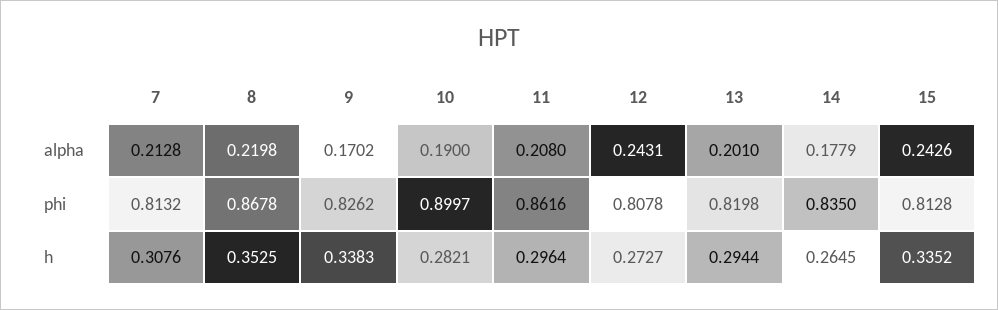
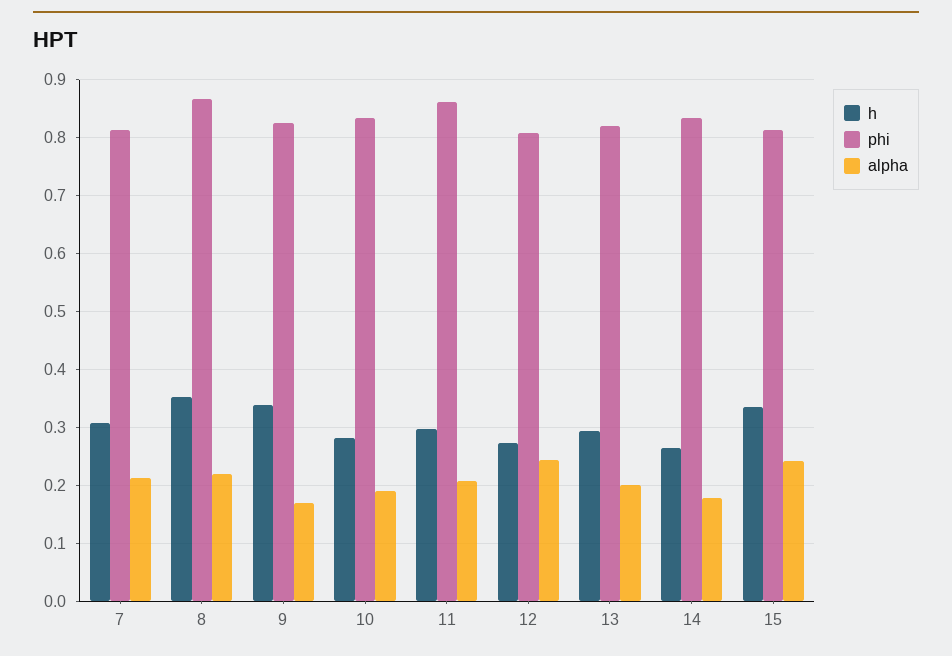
phi, 10: 0.8997 -> 0.84

